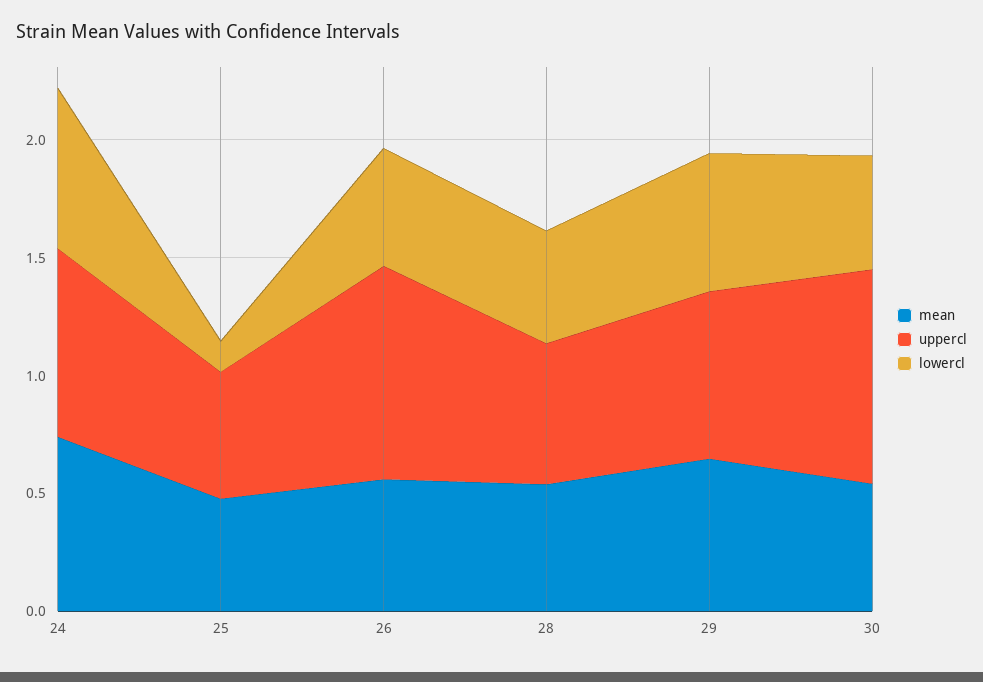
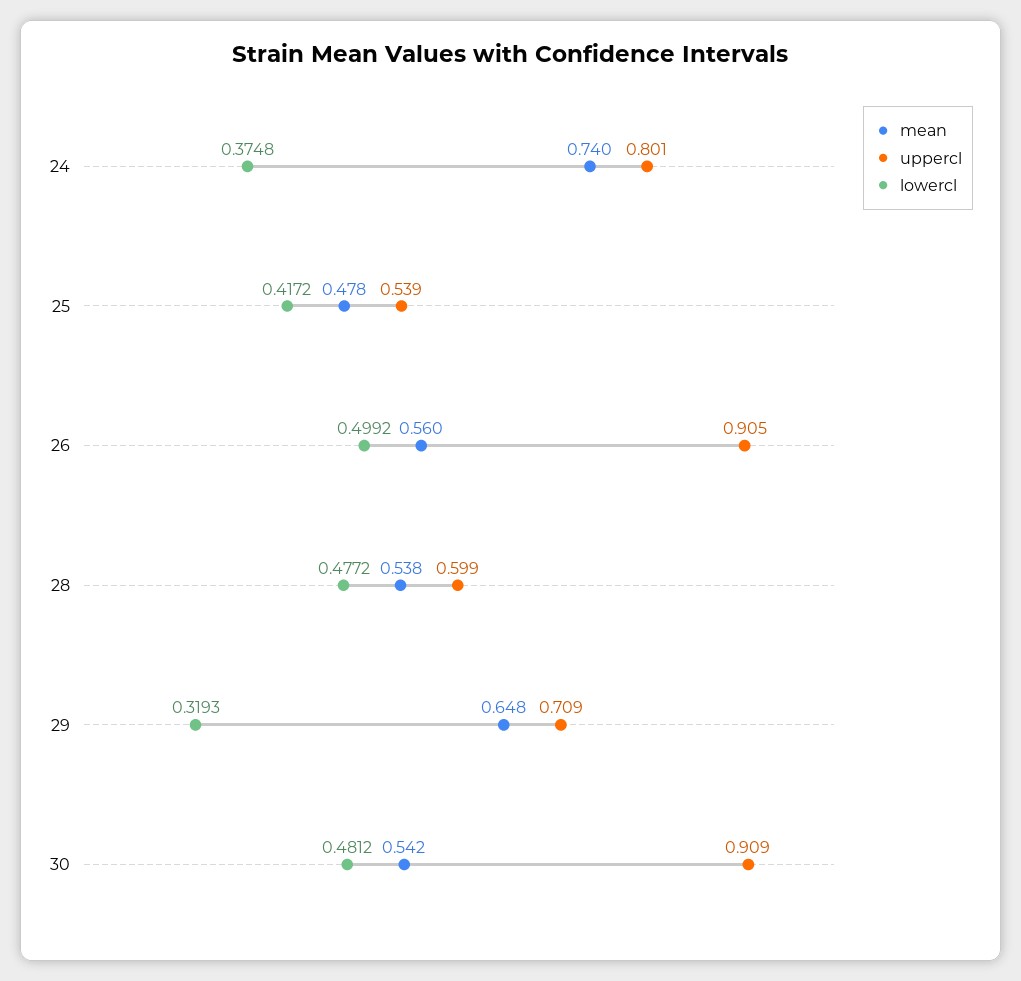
lowercl, 24: 0.7 -> 0.3748
lowercl, 25: 0.1 -> 0.4172
lowercl, 29: 0.6 -> 0.3193

